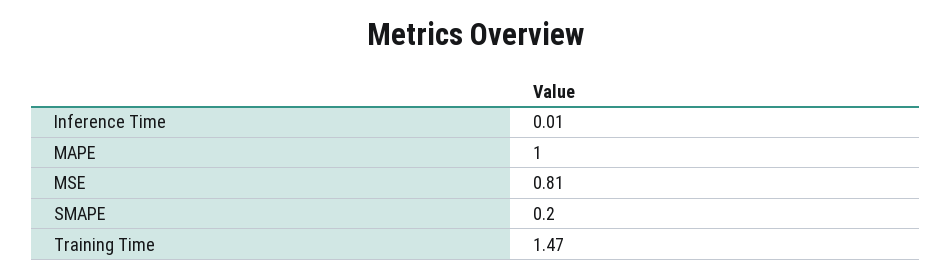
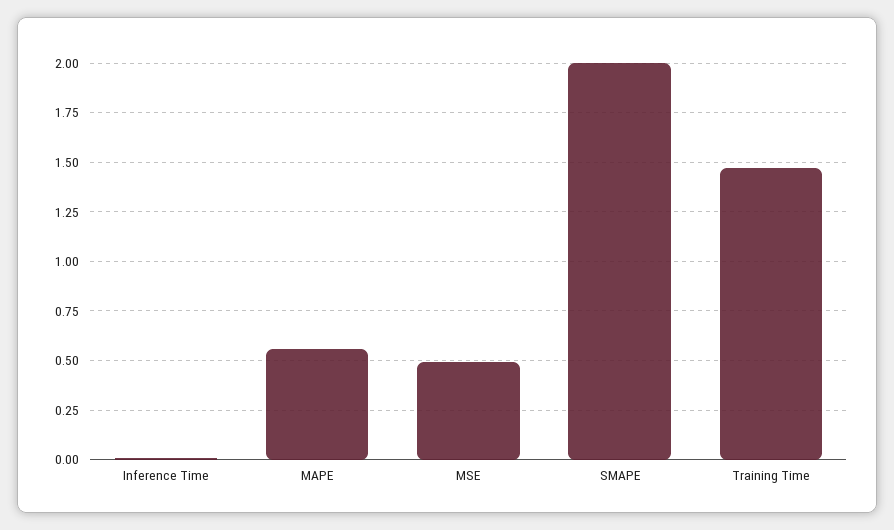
MAPE: 1 -> 0.55
MSE: 0.81 -> 0.5
SMAPE: 0.2 -> 2

